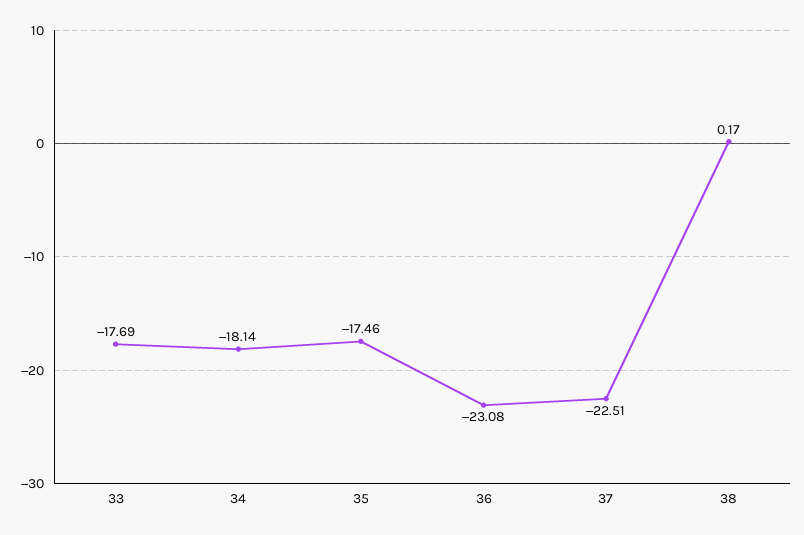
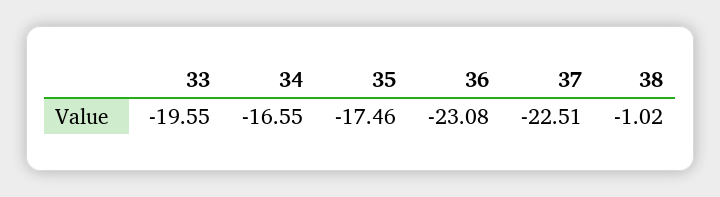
33: -17.69 -> -19.55
34: -18.14 -> -16.55
38: 0.17 -> -1.02

